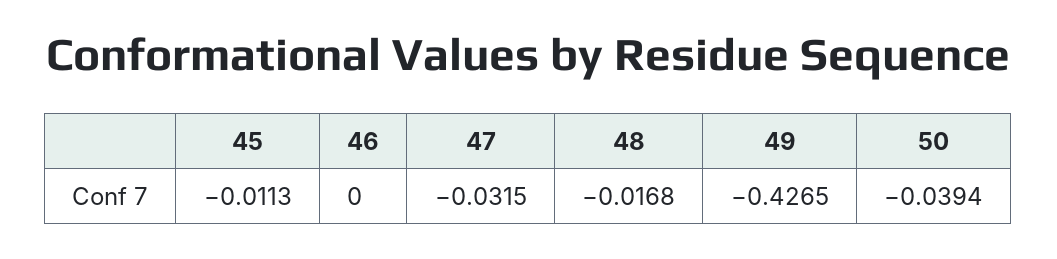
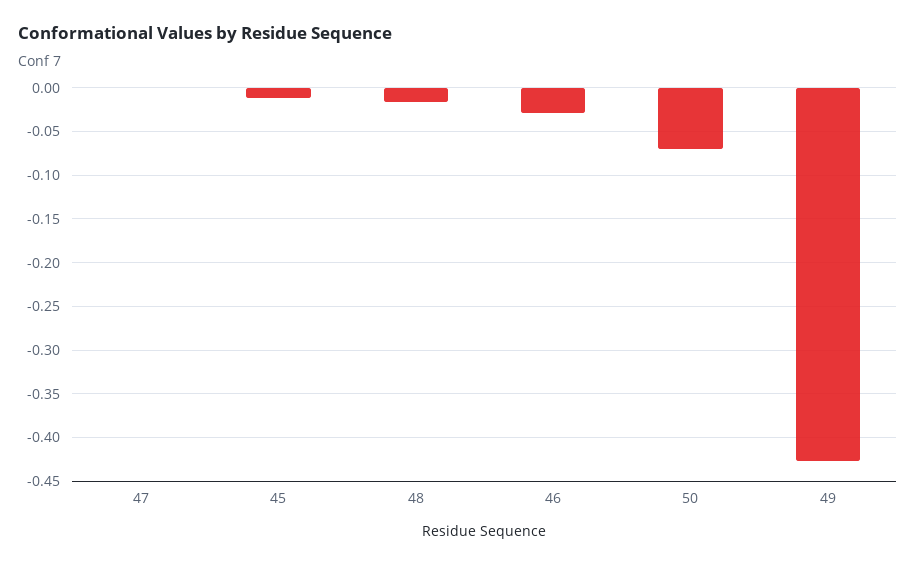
46: 0 -> -0.03
47: -0.0315 -> 0
50: -0.0394 -> -0.07

